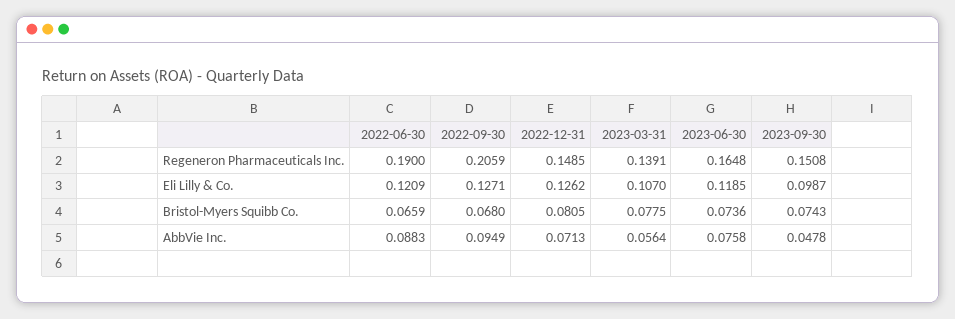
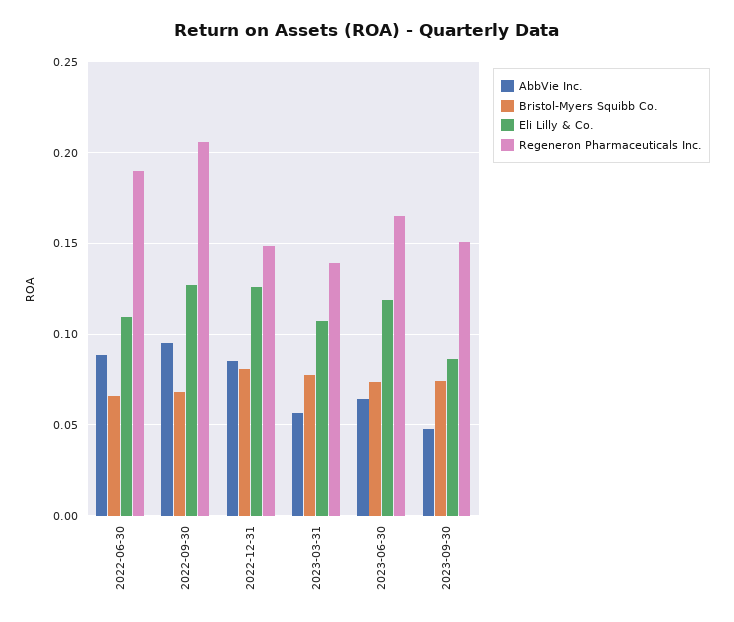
Eli Lilly & Co., 2022-06-30: 0.1209 -> 0.11
Eli Lilly & Co., 2023-09-30: 0.0987 -> 0.085
AbbVie Inc., 2022-12-31: 0.0713 -> 0.085
AbbVie Inc., 2023-06-30: 0.0758 -> 0.065

